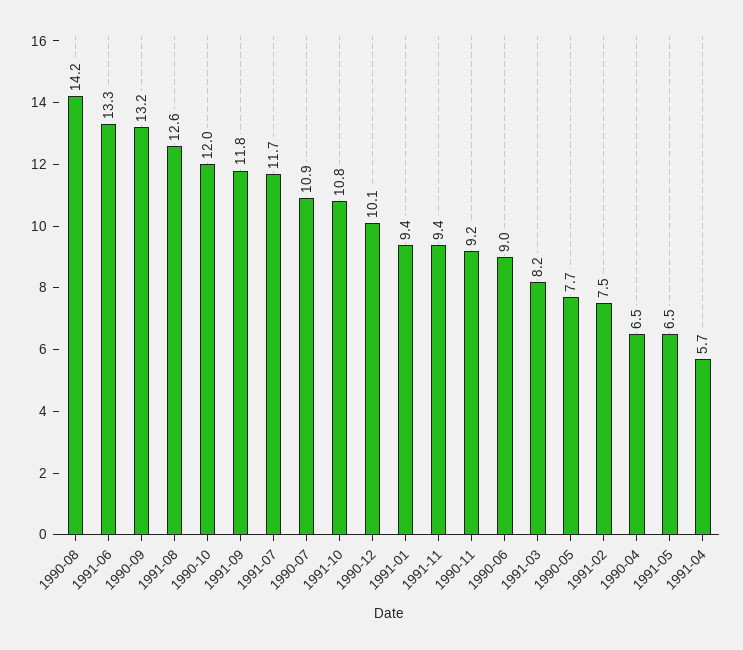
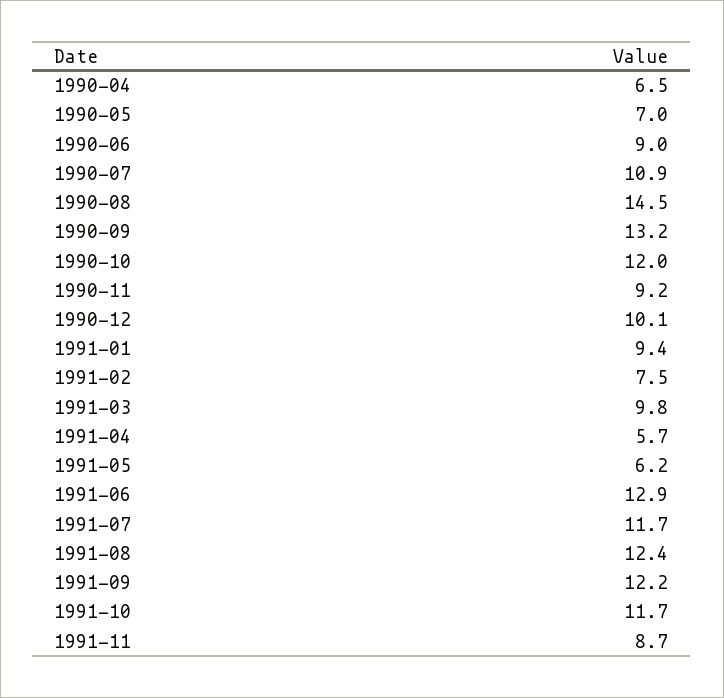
1990-08: 14.2 -> 14.5
1991-06: 13.3 -> 12.9
1991-08: 12.6 -> 12.4
1991-09: 11.8 -> 12.2
1991-10: 10.8 -> 11.7
1991-11: 9.4 -> 8.7
1991-03: 8.2 -> 9.8
1990-05: 7.7 -> 7
1991-05: 6.5 -> 6.2

